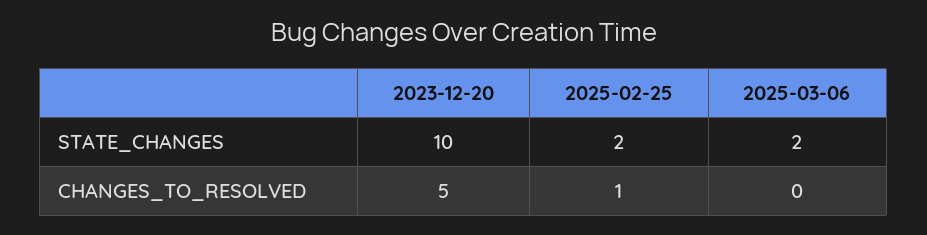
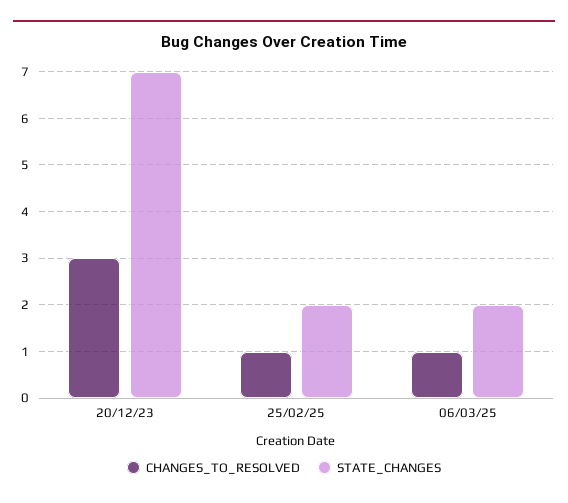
STATE_CHANGES, 2023-12-20: 10 -> 7
CHANGES_TO_RESOLVED, 2023-12-20: 5 -> 3
CHANGES_TO_RESOLVED, 2025-03-06: 0 -> 1

